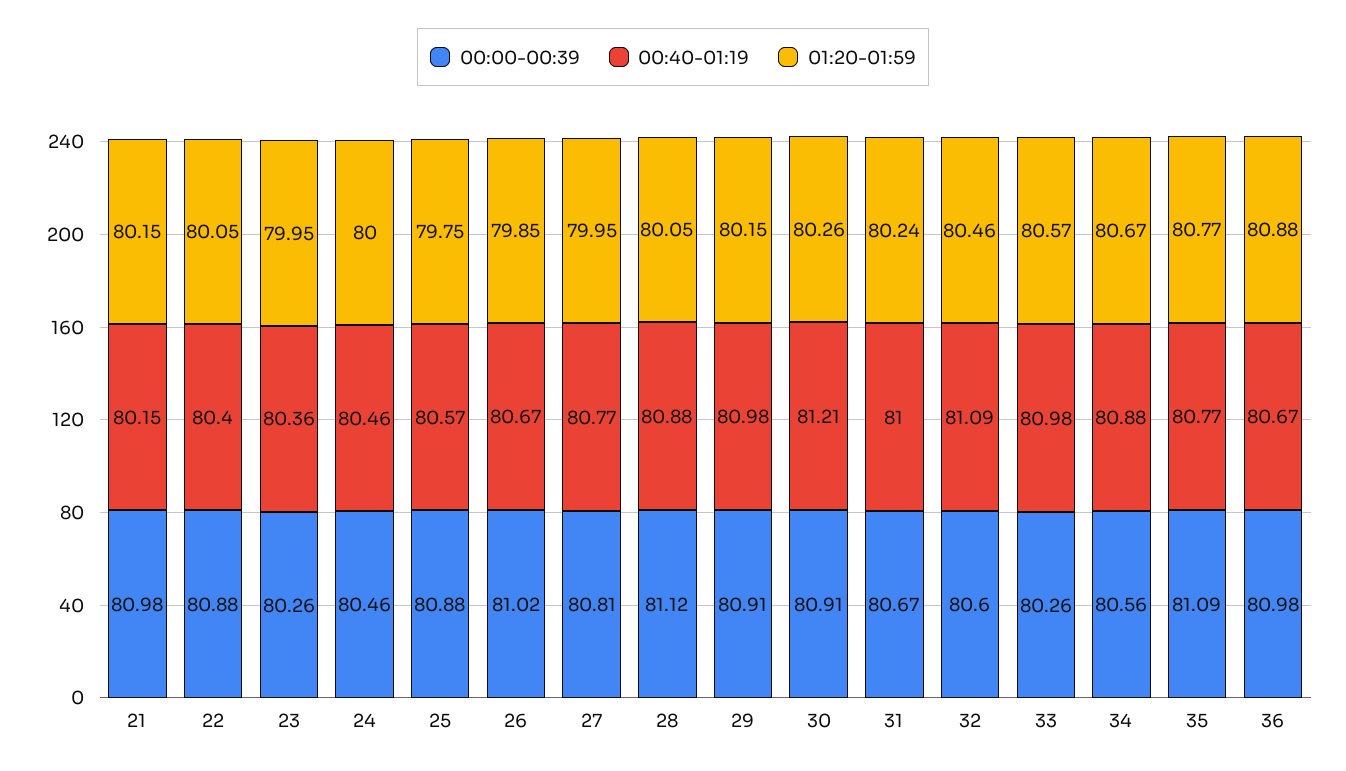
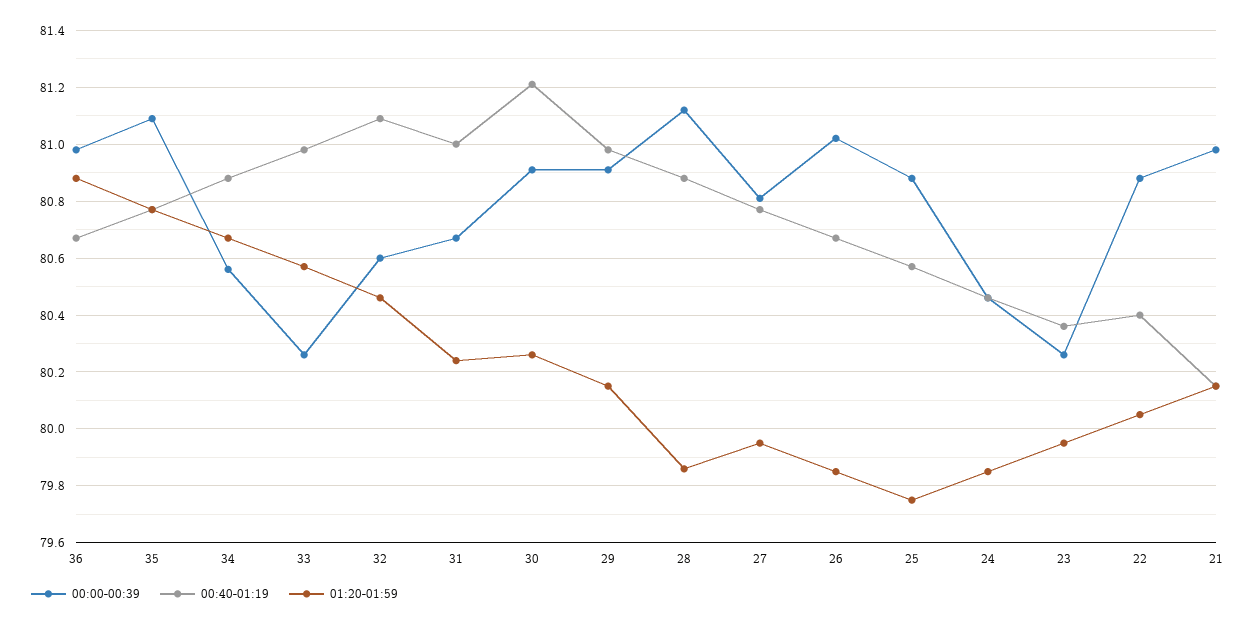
01:20-01:59, 24: 80 -> 79.85
01:20-01:59, 28: 80.05 -> 79.85

